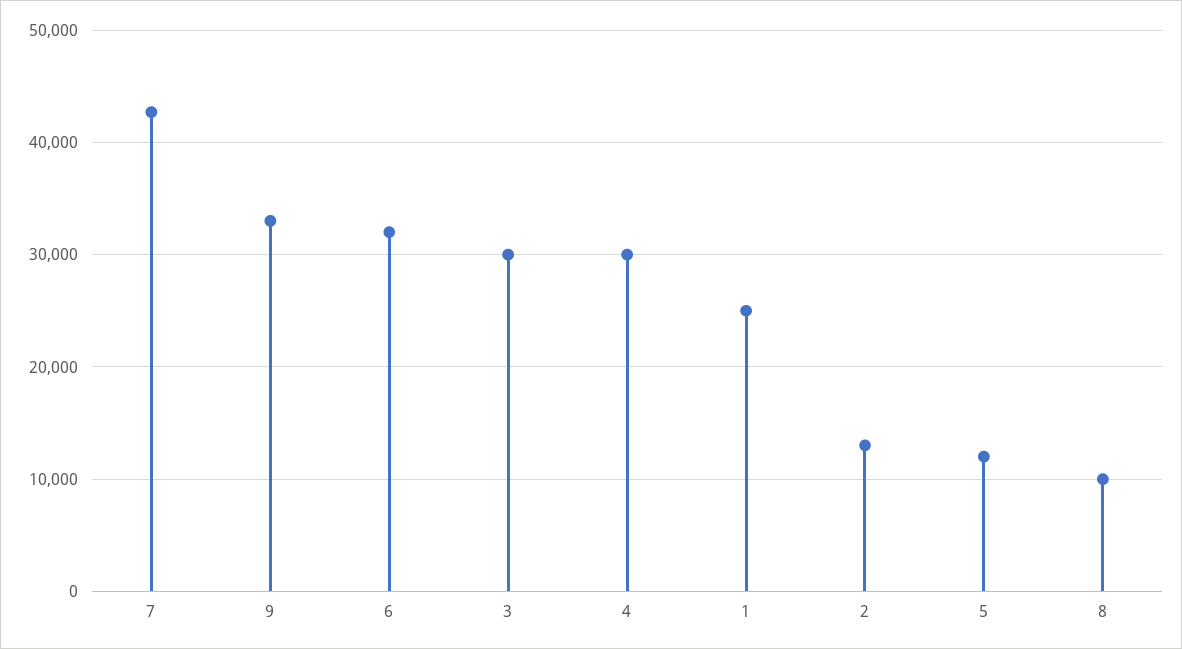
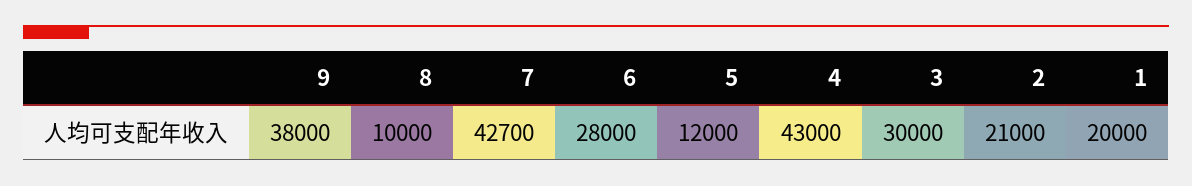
9: 33000 -> 38000
6: 32000 -> 28000
4: 30000 -> 43000
1: 25000 -> 20000
2: 13000 -> 21000

